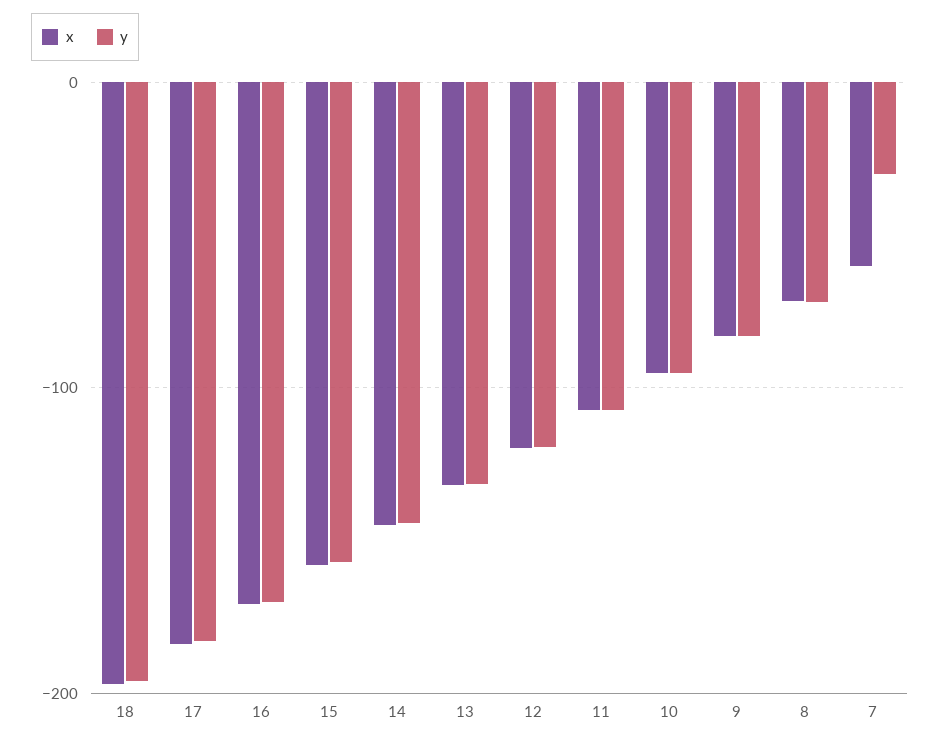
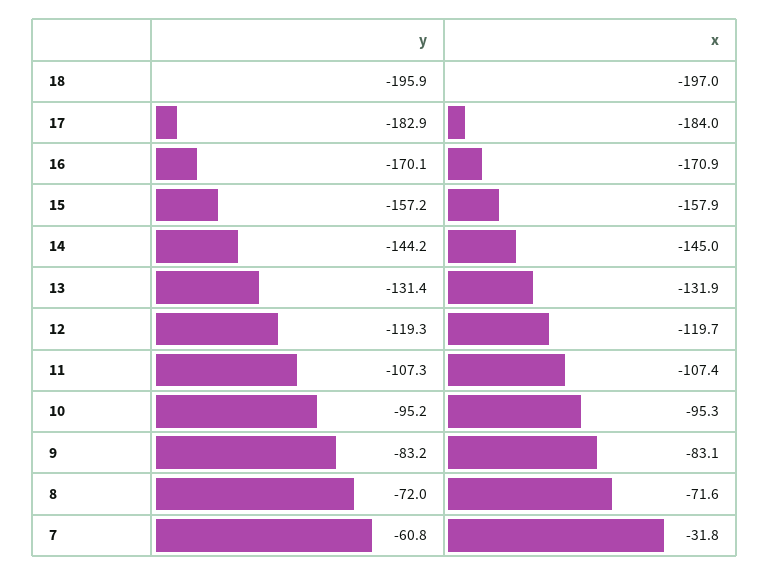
x, 7: -60 -> -31.8
y, 7: -30 -> -60.8

